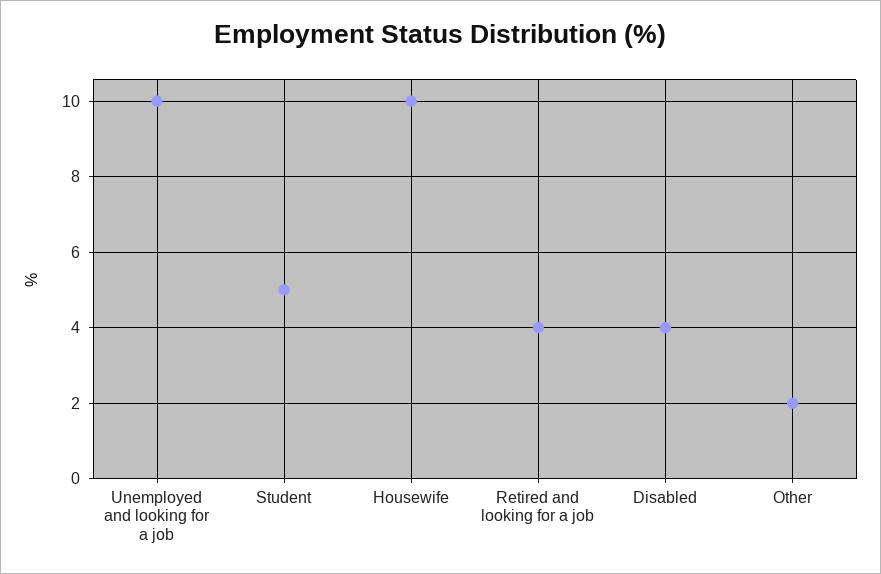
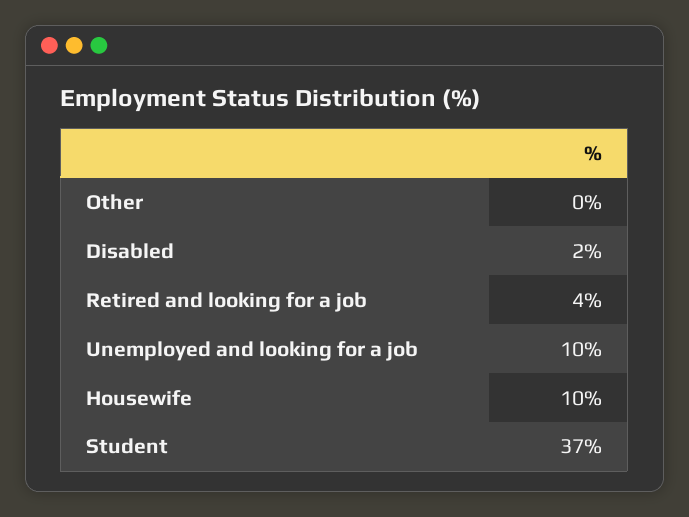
Student: 5 -> 37
Disabled: 4 -> 2
Other: 2 -> 0

